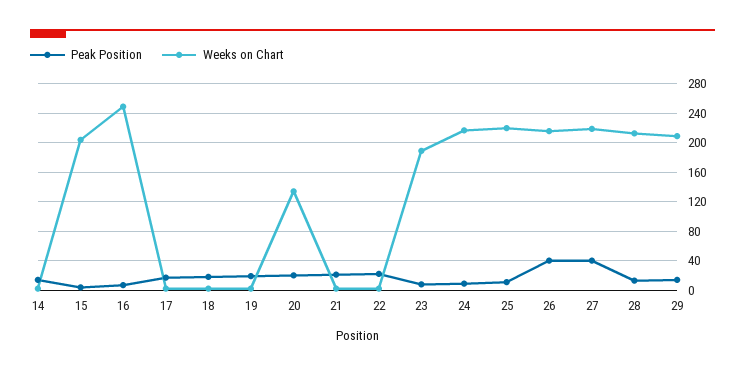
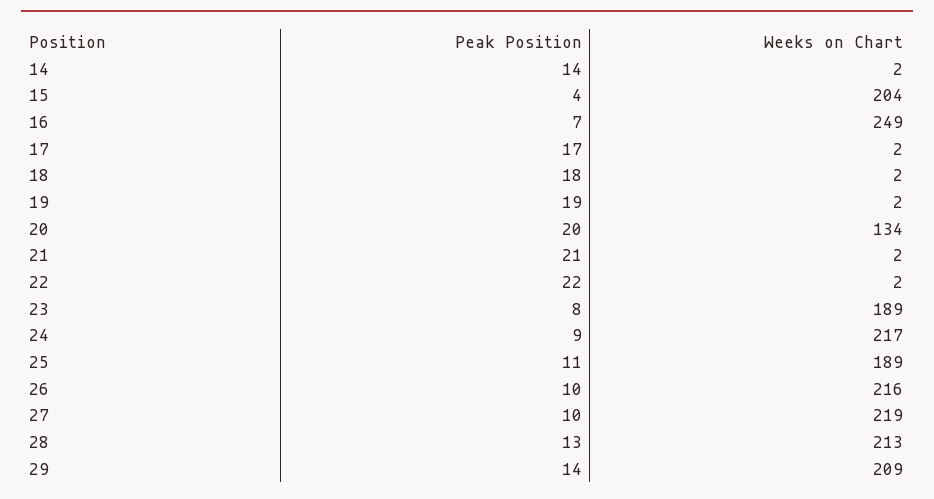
Weeks on Chart, 25: 220 -> 189
Peak Position, 26: 40 -> 10
Peak Position, 27: 40 -> 10

